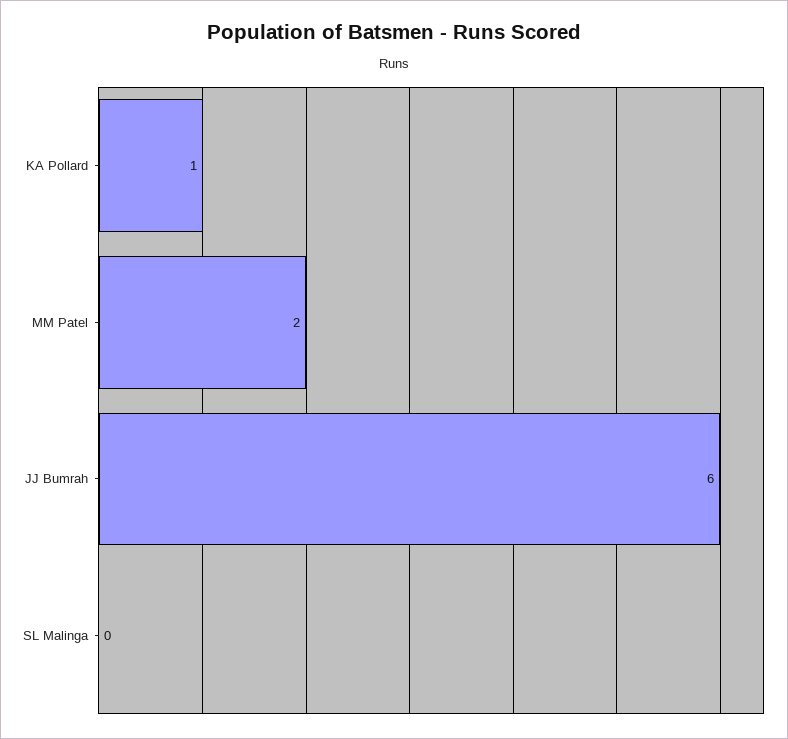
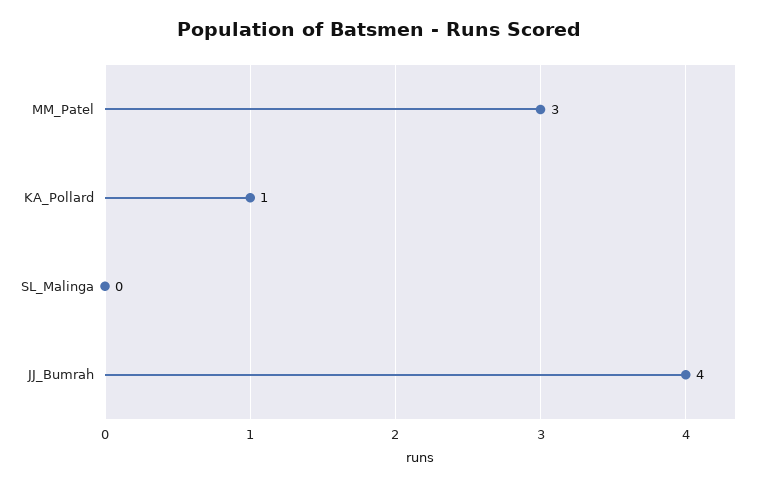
MM Patel: 2 -> 3
JJ Bumrah: 6 -> 4

